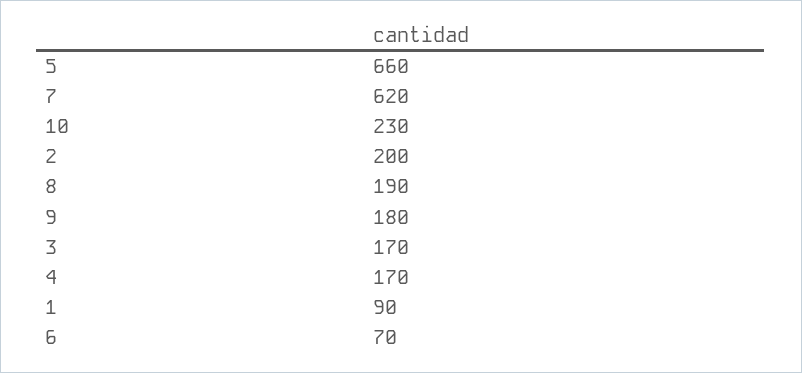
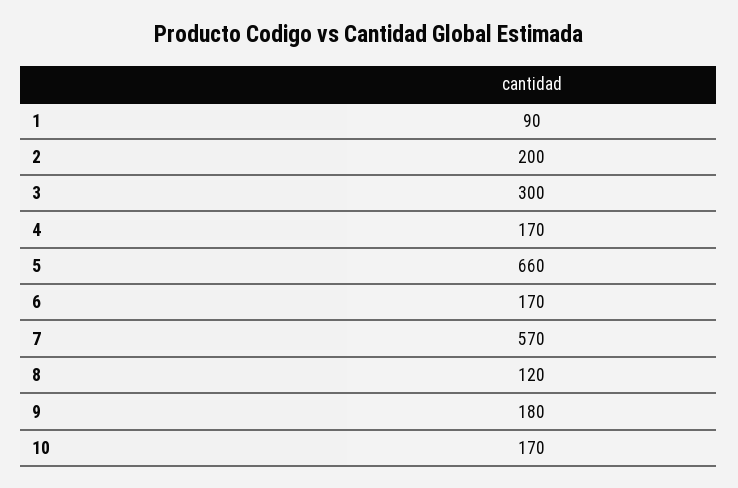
7: 620 -> 570
10: 230 -> 170
8: 190 -> 120
3: 170 -> 300
6: 70 -> 170

